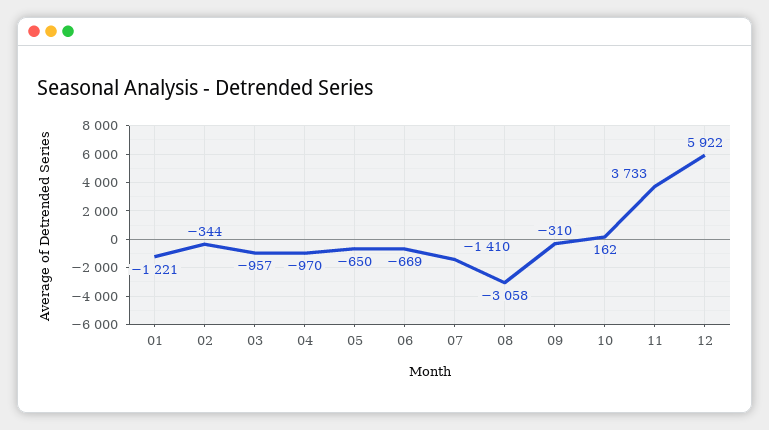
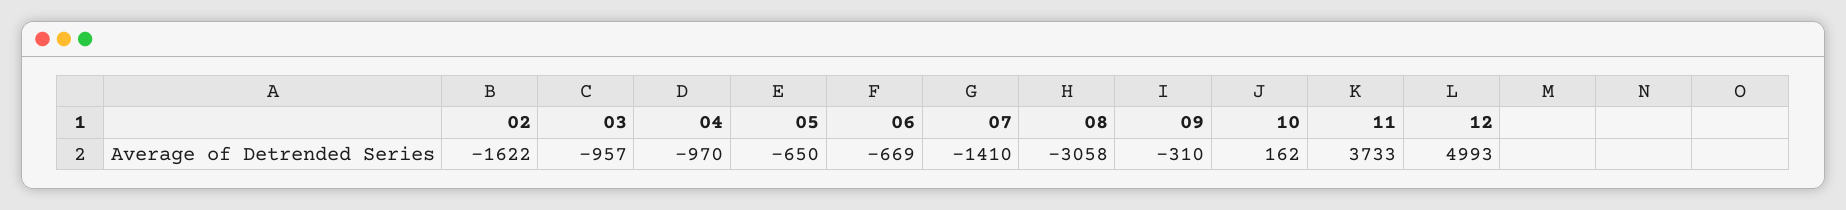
01: -1221 -> none
02: -344 -> -1622
12: 5922 -> 4993

